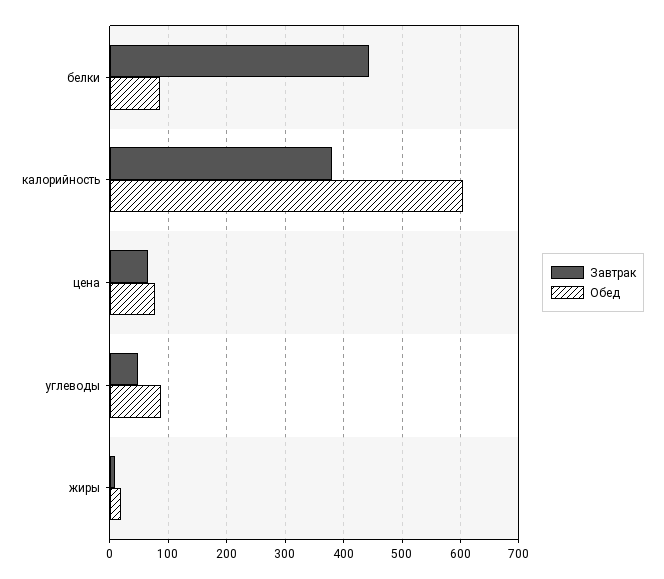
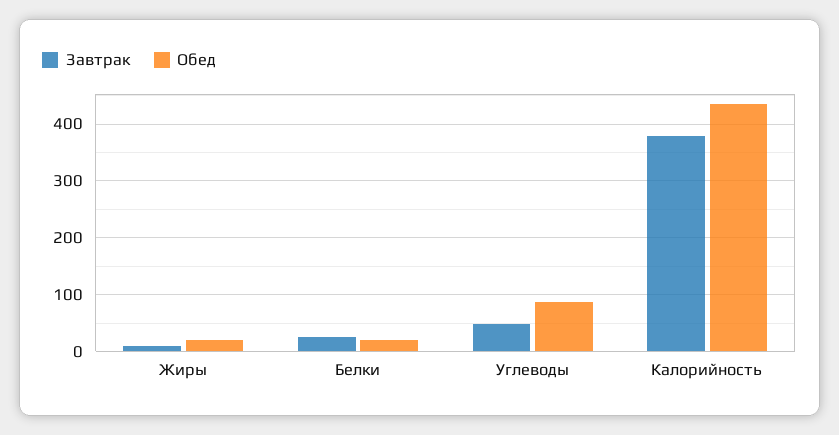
Завтрак, белки: 440 -> 20
Обед, белки: 80 -> 20
Обед, калорийность: 600 -> 440
Завтрак, цена: 60 -> none
Обед, цена: 80 -> none

